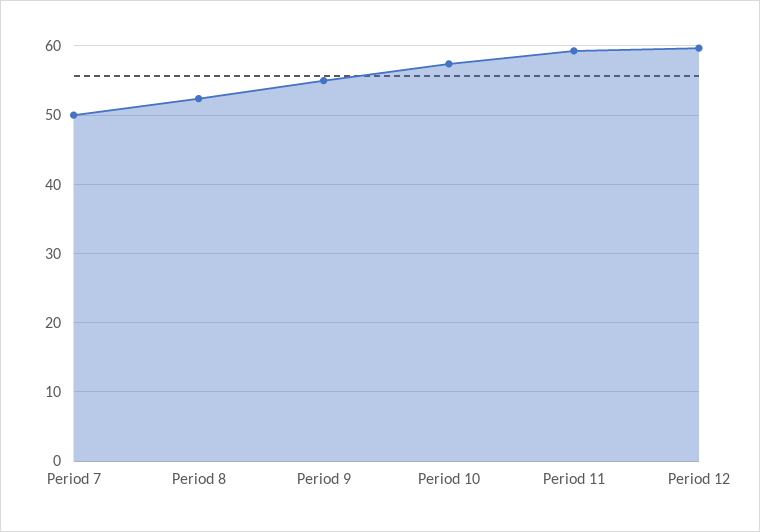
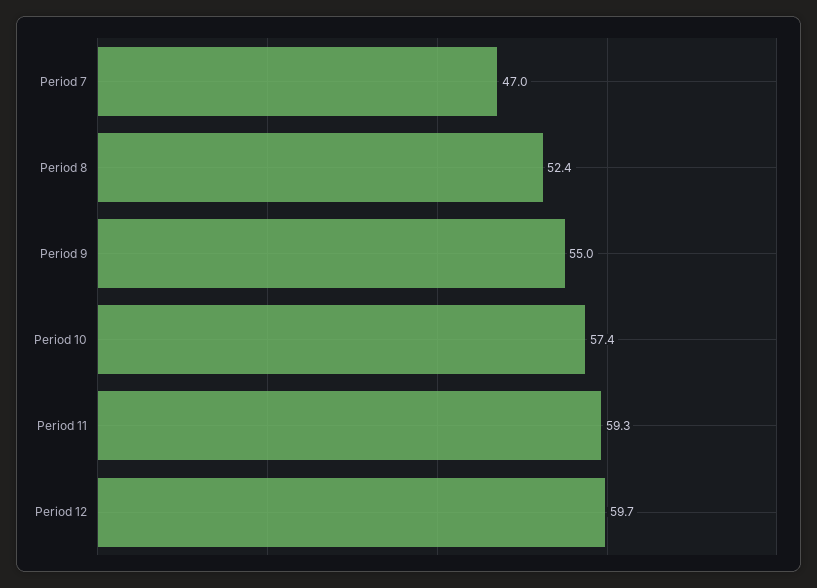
Period 7: 50 -> 47

